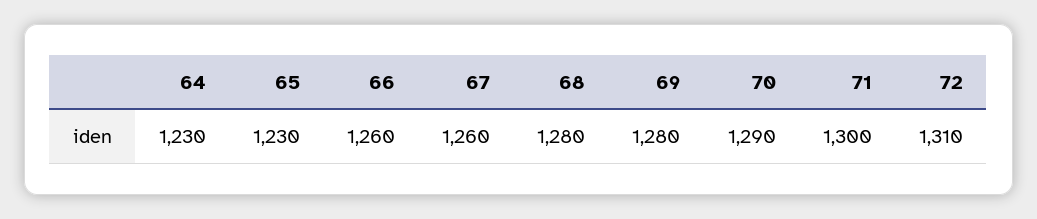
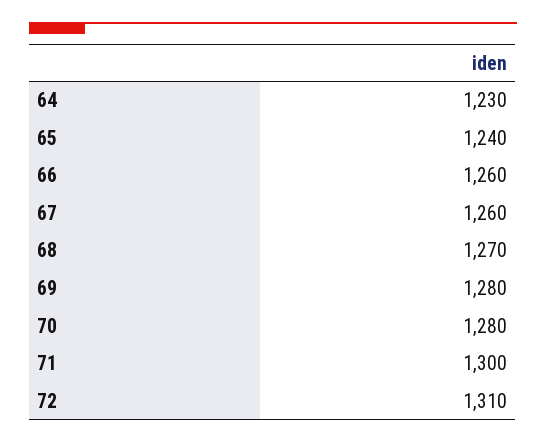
65: 1230 -> 1240
68: 1280 -> 1270
70: 1290 -> 1280

